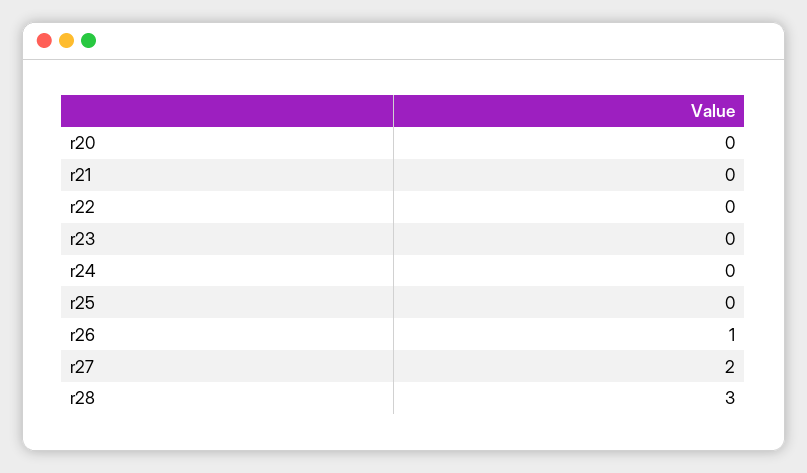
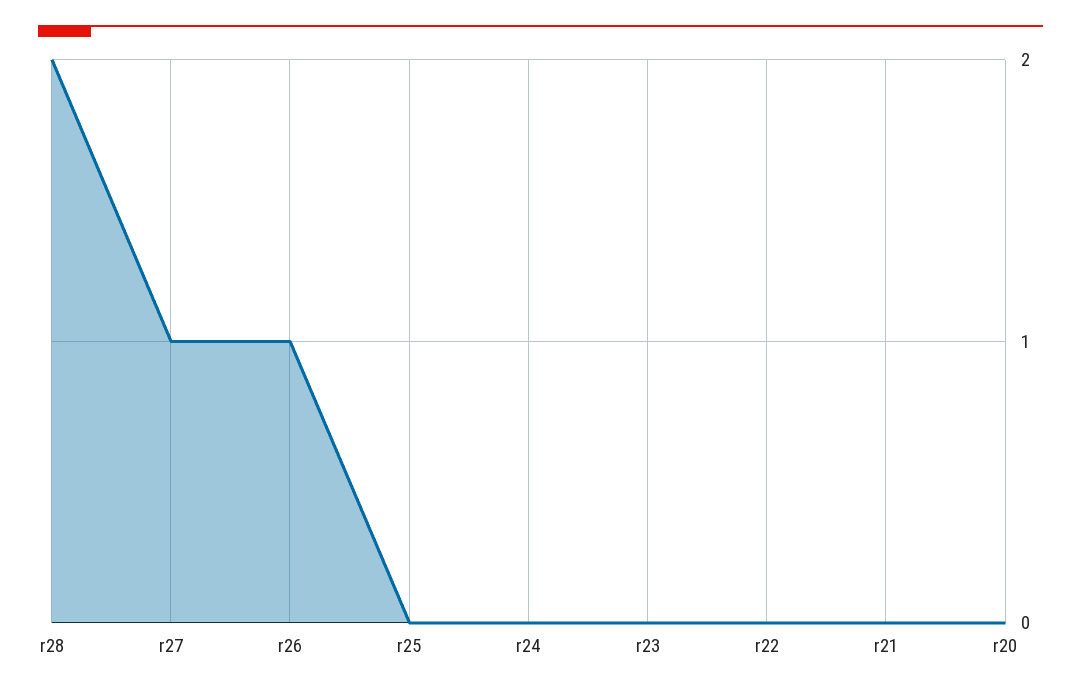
r27: 2 -> 1
r28: 3 -> 2

